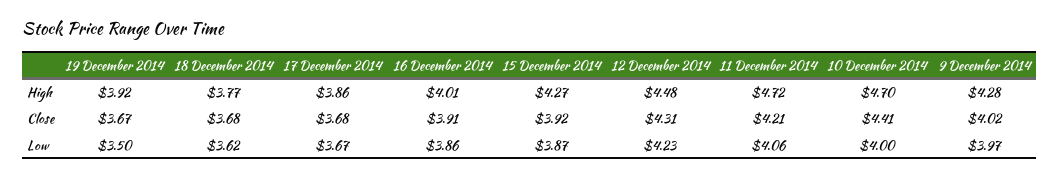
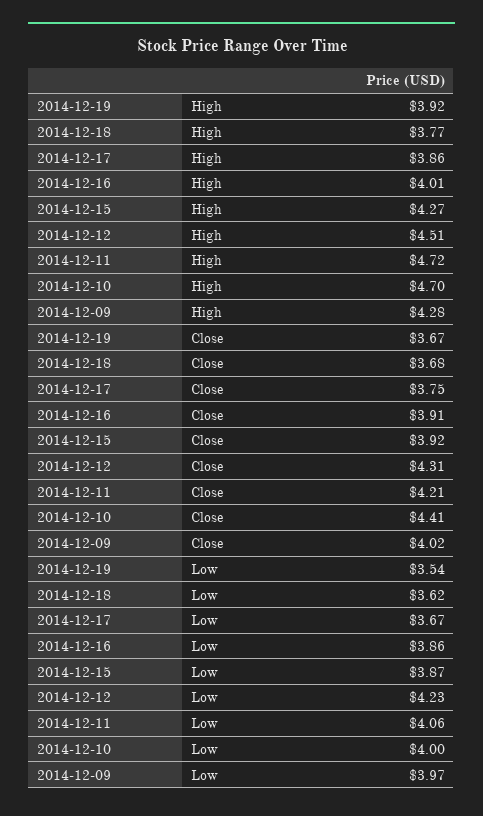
12 December 2014, High: 4.48 -> 4.51
17 December 2014, Close: 3.68 -> 3.75
19 December 2014, Low: 3.5 -> 3.54

